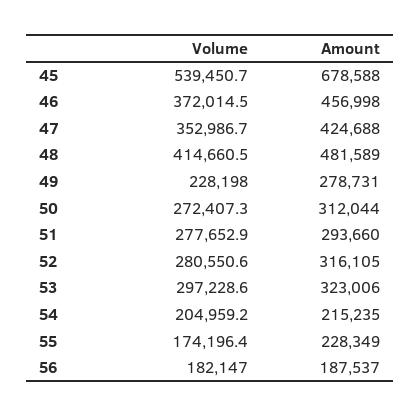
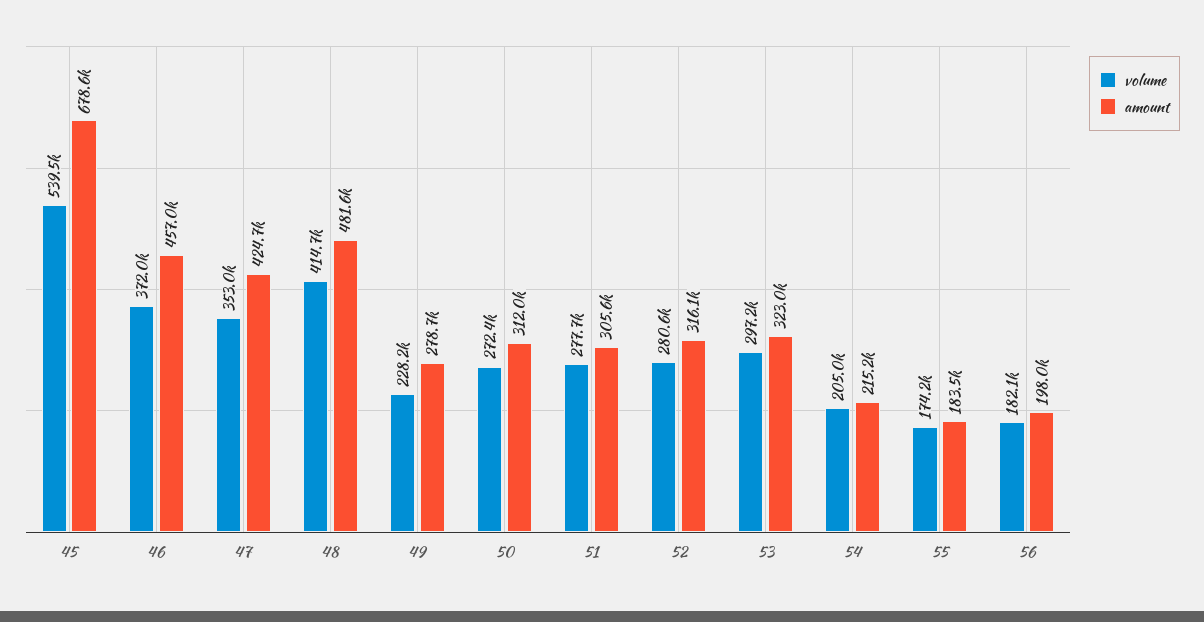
Amount, 51: 293660 -> 305600
Amount, 55: 228349 -> 183500
Amount, 56: 187537 -> 198000

